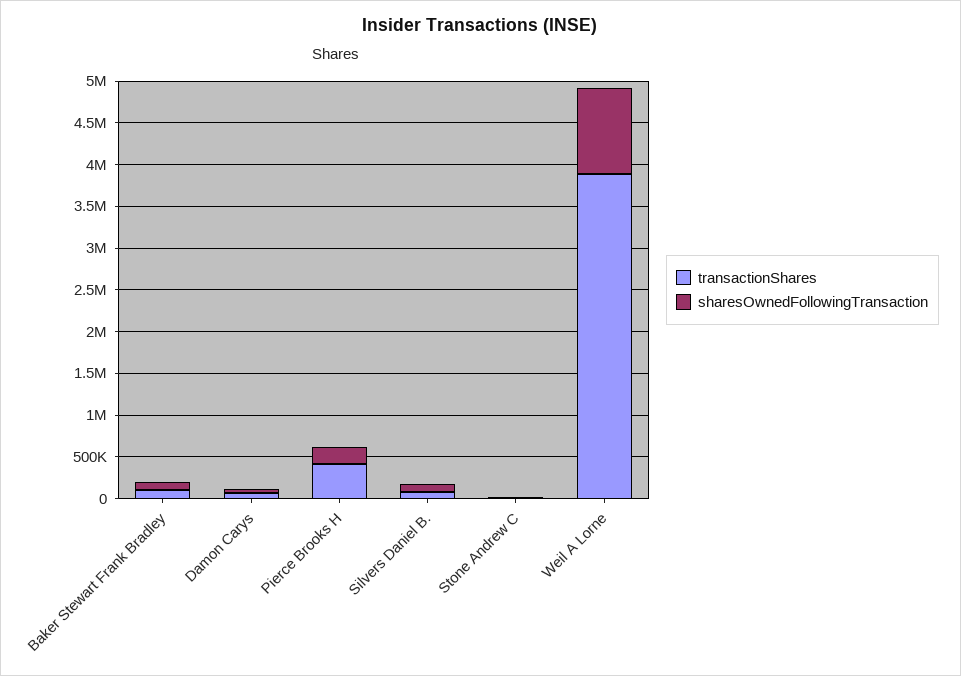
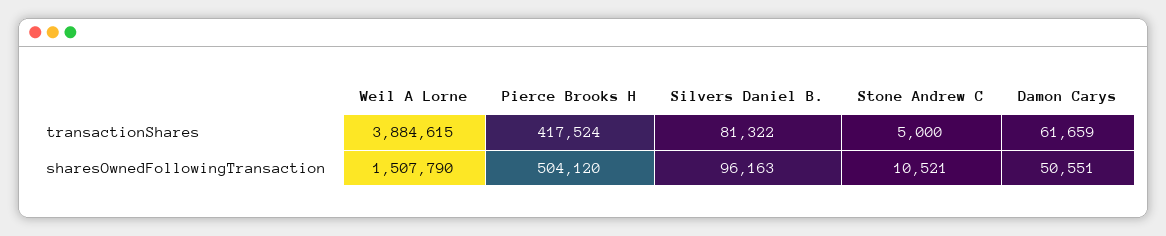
transactionShares, Baker Stewart Frank Bradley: 100000 -> none
sharesOwnedFollowingTransaction, Baker Stewart Frank Bradley: 100000 -> none
sharesOwnedFollowingTransaction, Pierce Brooks H: 200000 -> 504120
sharesOwnedFollowingTransaction, Weil A Lorne: 1000000 -> 1507790

